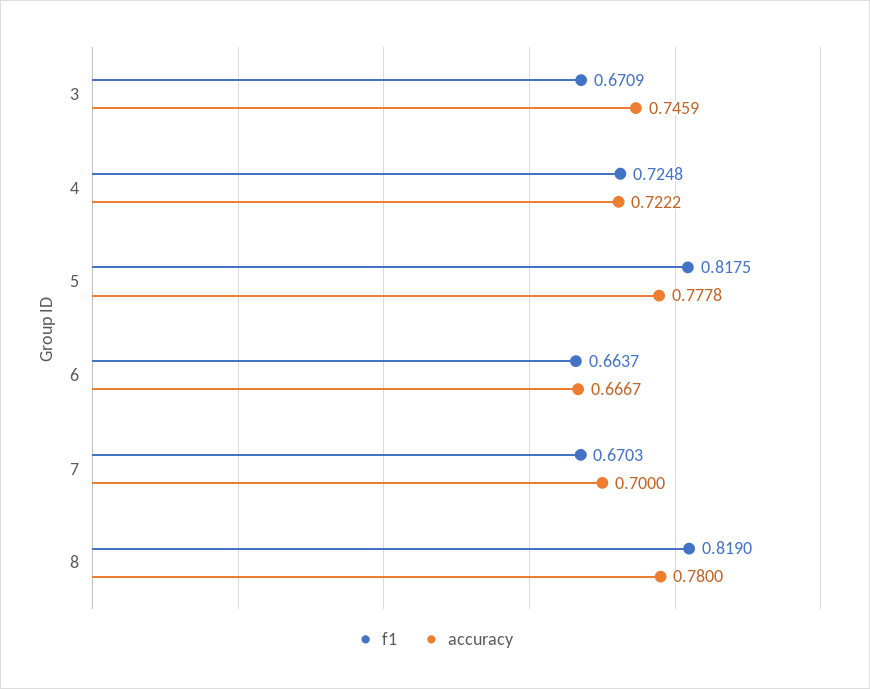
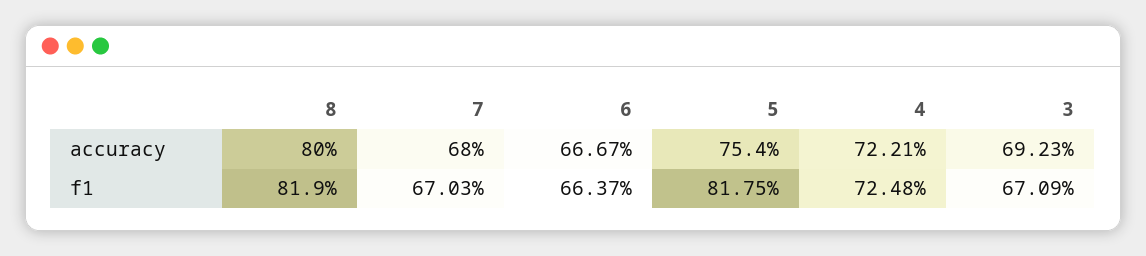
accuracy, 3: 0.7459 -> 0.6923
accuracy, 4: 0.7222 -> 0.7221
accuracy, 5: 0.7778 -> 0.754
accuracy, 7: 0.7 -> 0.68
accuracy, 8: 0.78 -> 0.8

